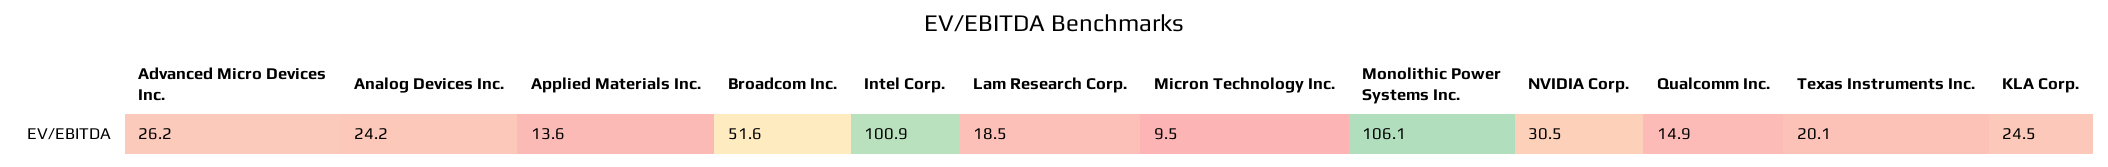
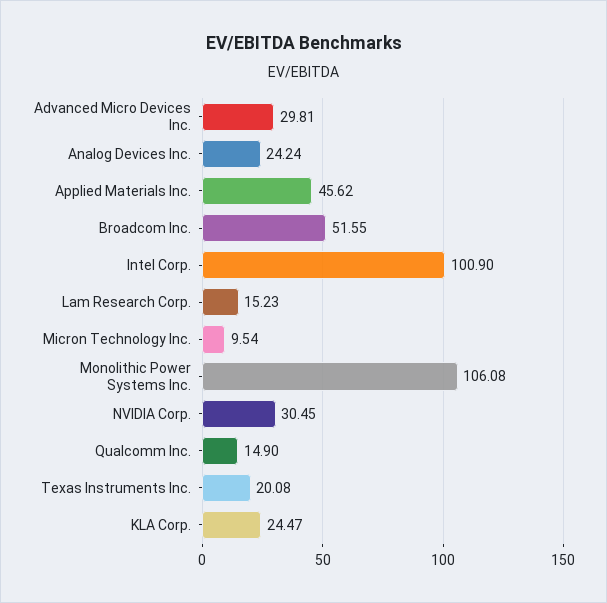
Advanced Micro Devices Inc.: 26.2 -> 29.81
Applied Materials Inc.: 13.6 -> 45.62
Lam Research Corp.: 18.5 -> 15.23

